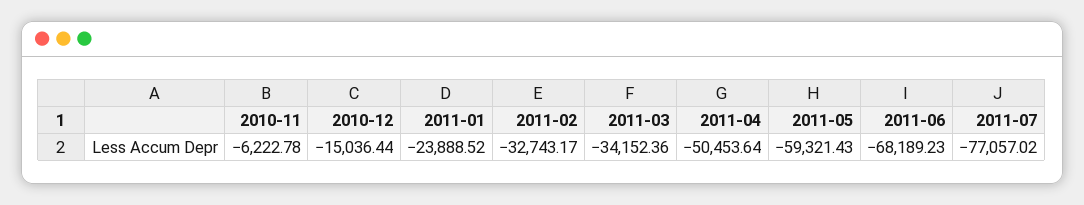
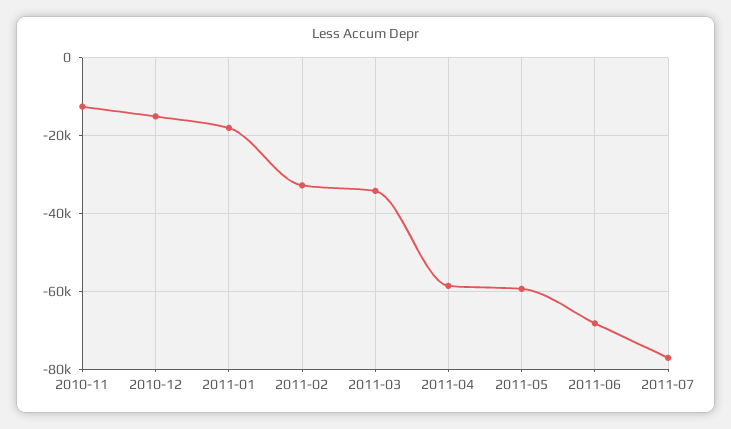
2010-11: -6222.78 -> -12000
2011-01: -23888.52 -> -18000
2011-04: -50453.64 -> -58000

